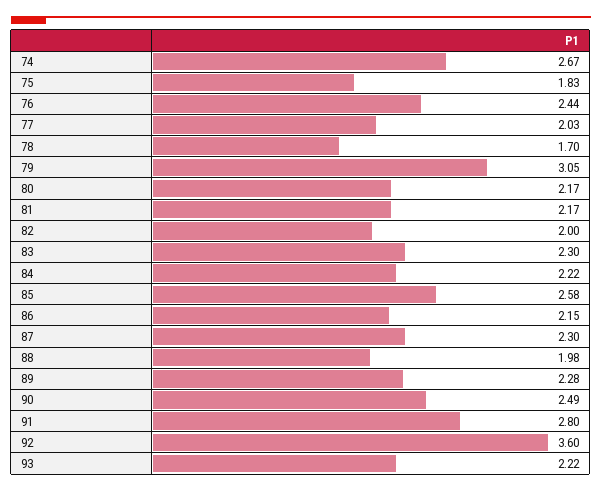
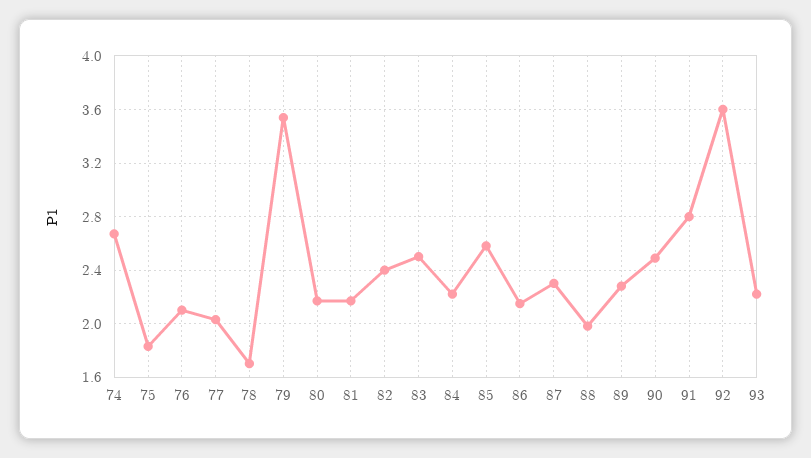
76: 2.44 -> 2.1
79: 3.05 -> 3.55
82: 2 -> 2.4
83: 2.3 -> 2.5

